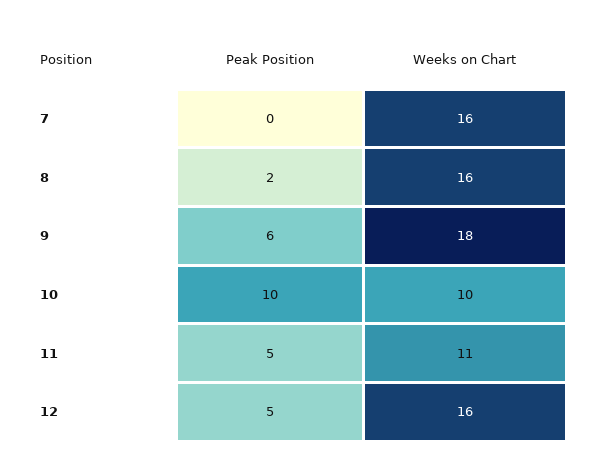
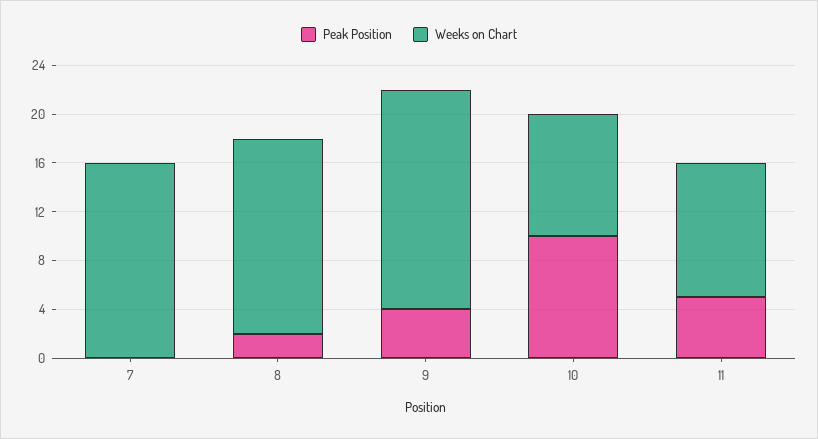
Peak Position, 9: 6 -> 4
Peak Position, 12: 5 -> none
Weeks on Chart, 12: 16 -> none

